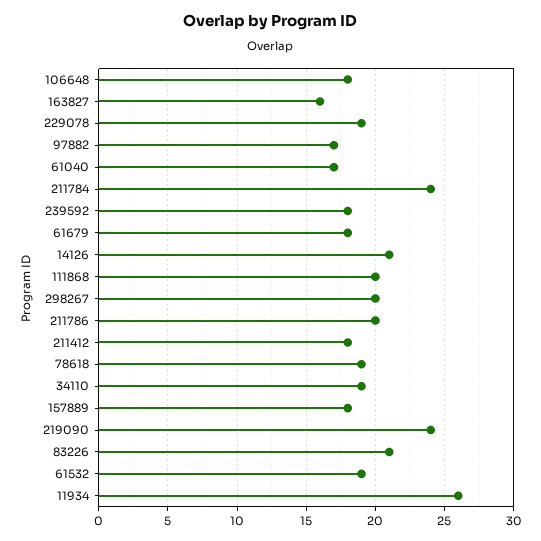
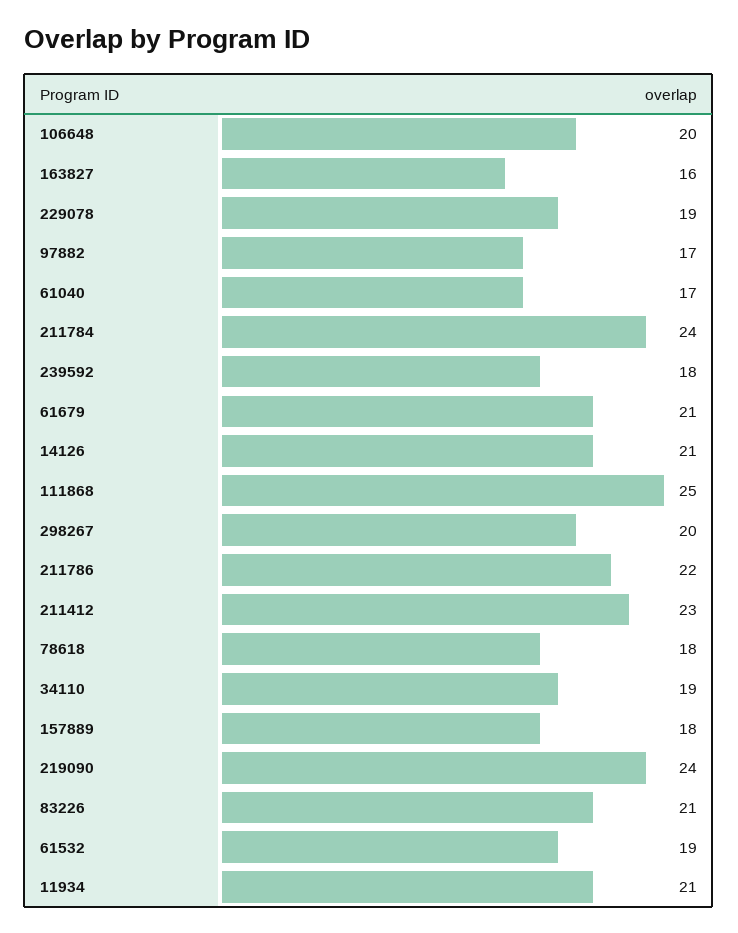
106648: 18 -> 20
61679: 18 -> 21
111868: 20 -> 25
211786: 20 -> 22
211412: 18 -> 23
78618: 19 -> 18
11934: 26 -> 21

